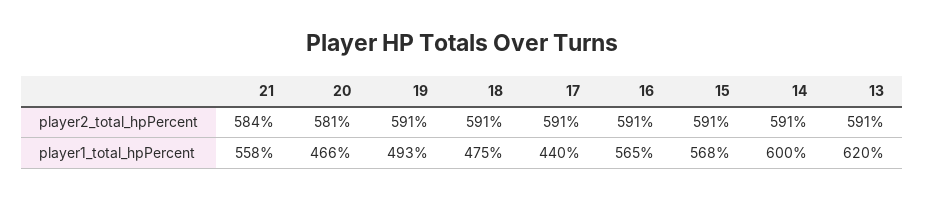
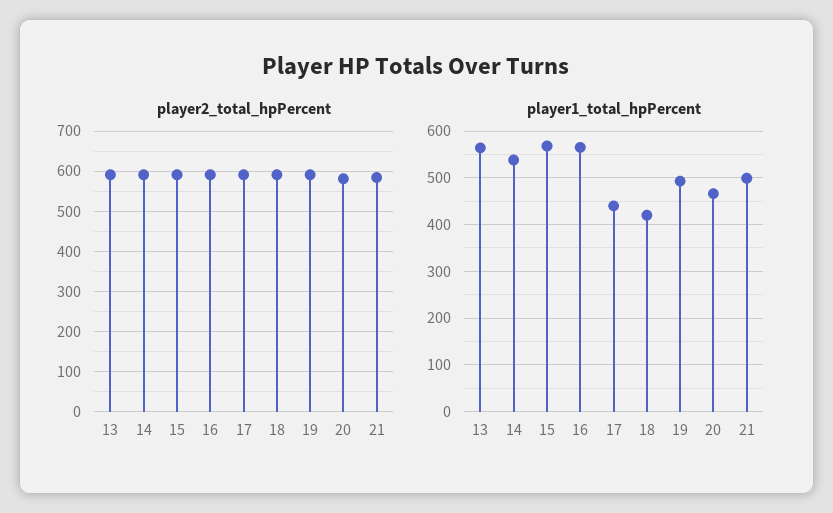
player1_total_hpPercent, 21: 558 -> 500
player1_total_hpPercent, 18: 475 -> 420
player1_total_hpPercent, 14: 600 -> 540
player1_total_hpPercent, 13: 620 -> 560

